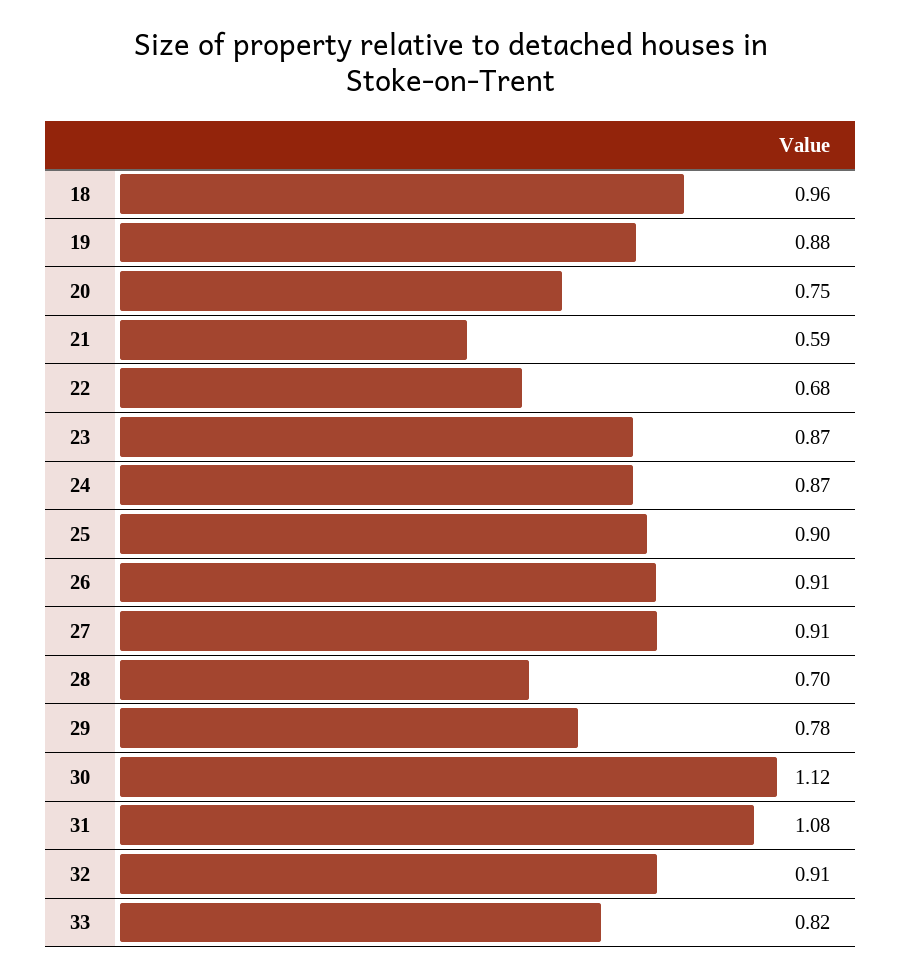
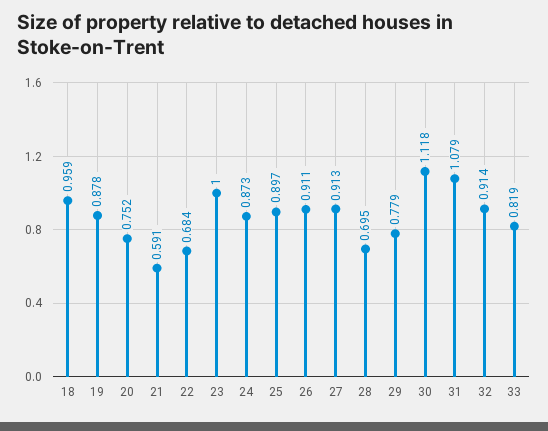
23: 0.87 -> 1

